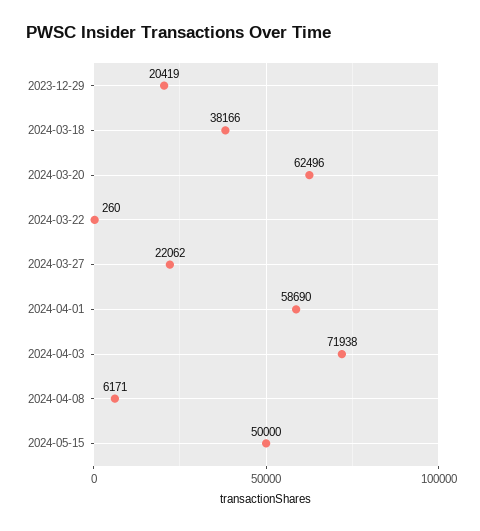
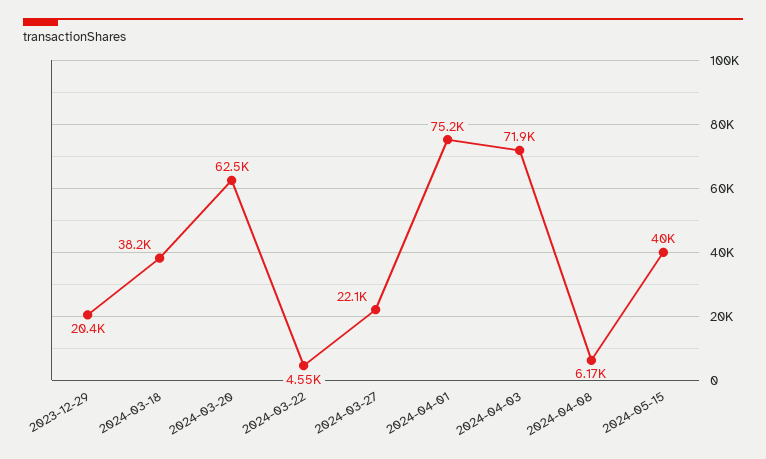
2024-03-22: 260 -> 4550
2024-04-01: 58690 -> 75200
2024-05-15: 50000 -> 40000

